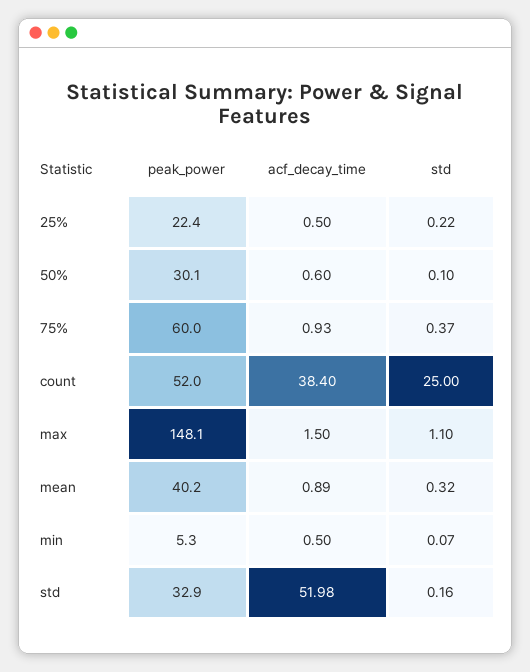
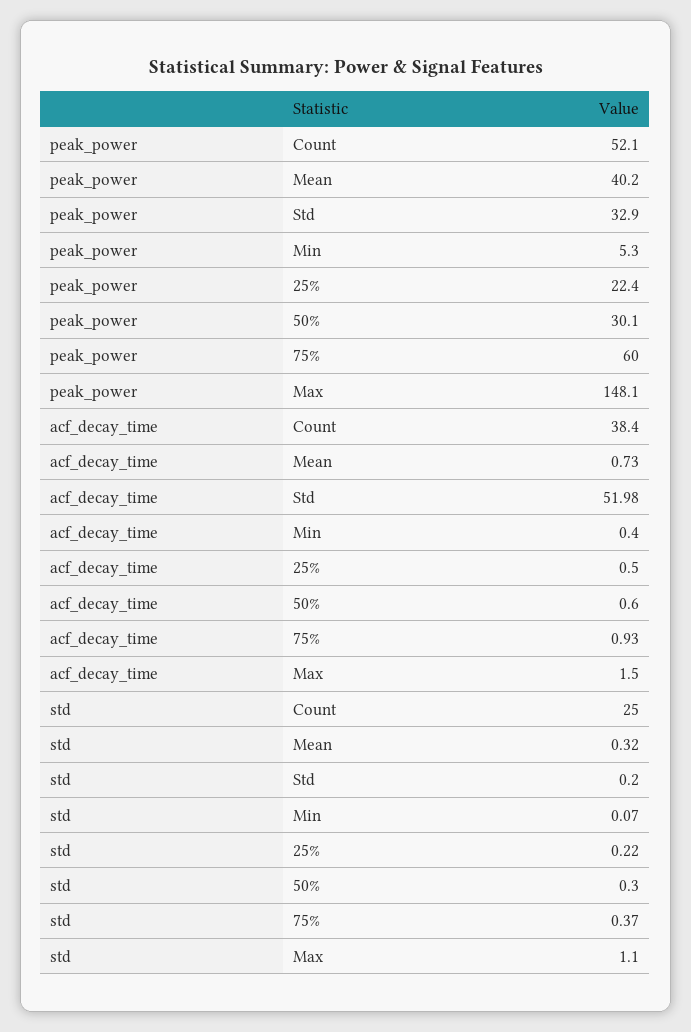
std, 50%: 0.1 -> 0.3
peak_power, count: 52 -> 52.1
acf_decay_time, mean: 0.89 -> 0.73
acf_decay_time, min: 0.5 -> 0.4
std, std: 0.16 -> 0.2

